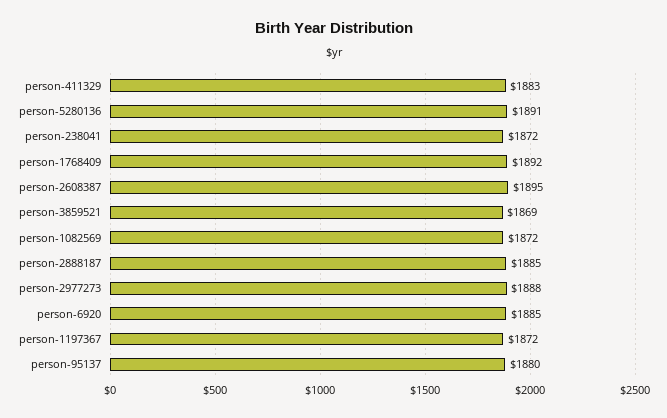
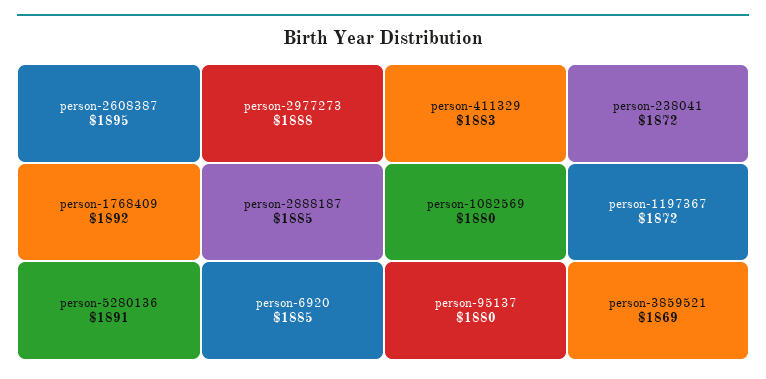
person-1082569: 1872 -> 1880

